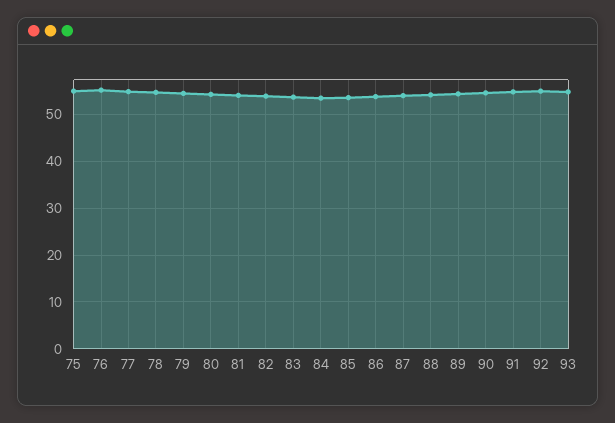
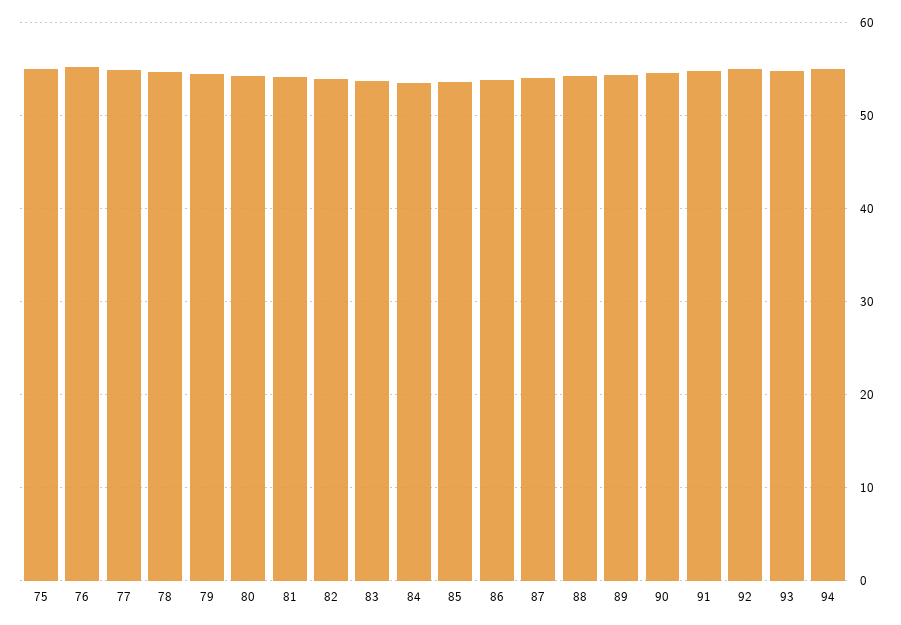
94: none -> 55

